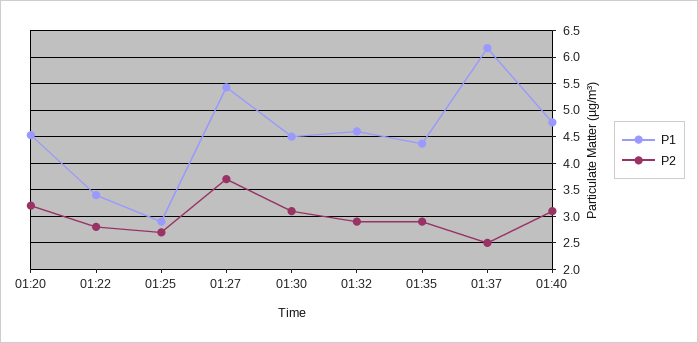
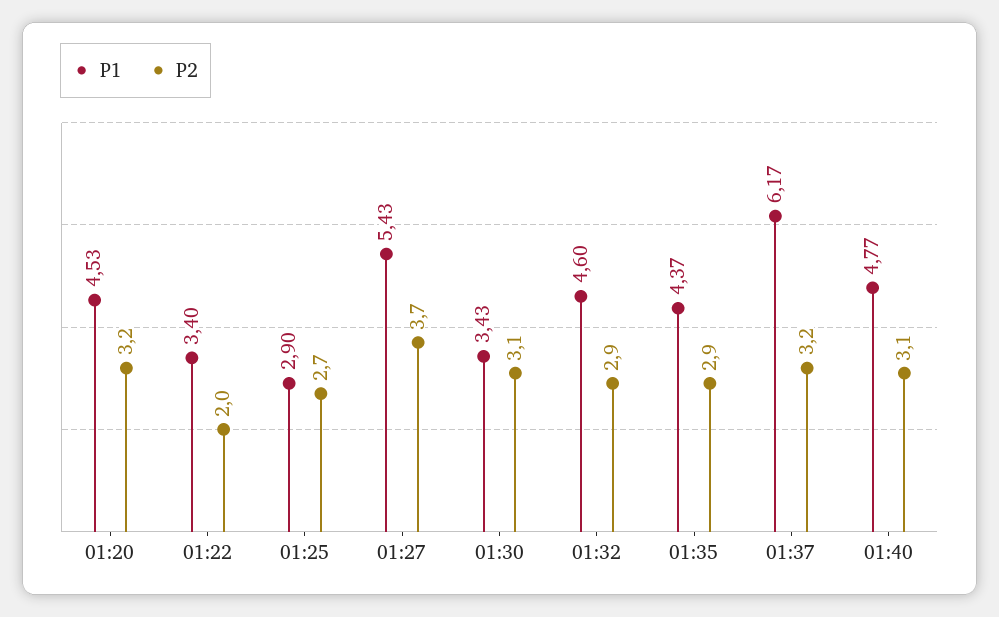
P2, 01:22: 2.75 -> 2
P1, 01:30: 4.5 -> 3.43
P2, 01:37: 2.5 -> 3.2

